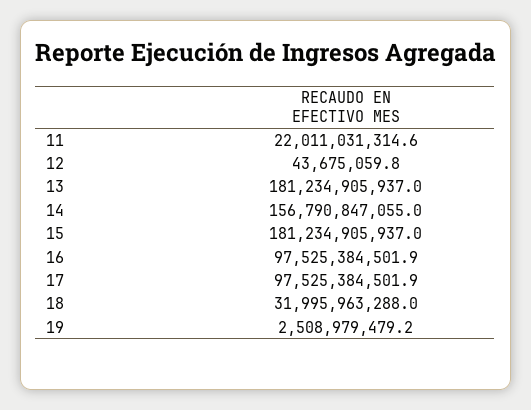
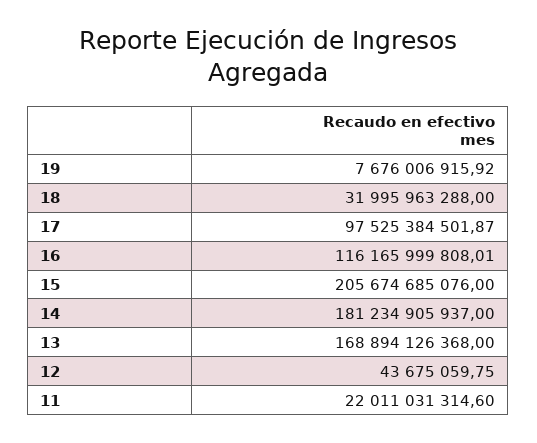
13: 181234905937 -> 168894126368
14: 156790847055 -> 181234905937
15: 181234905937 -> 205674685076
16: 97525384501.9 -> 116165999808.01
19: 2508979479.2 -> 7676006915.92

